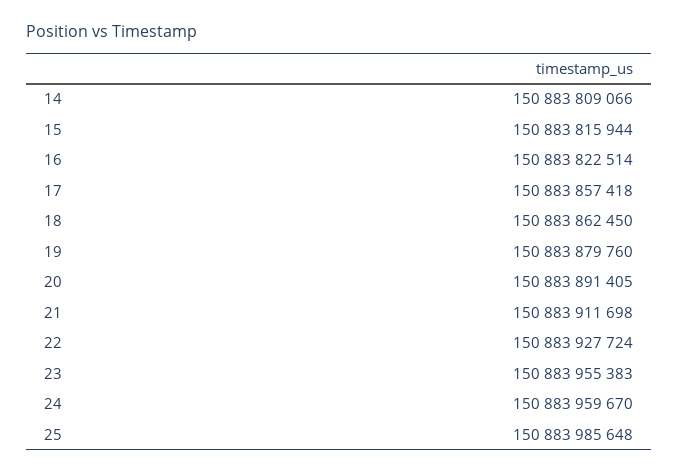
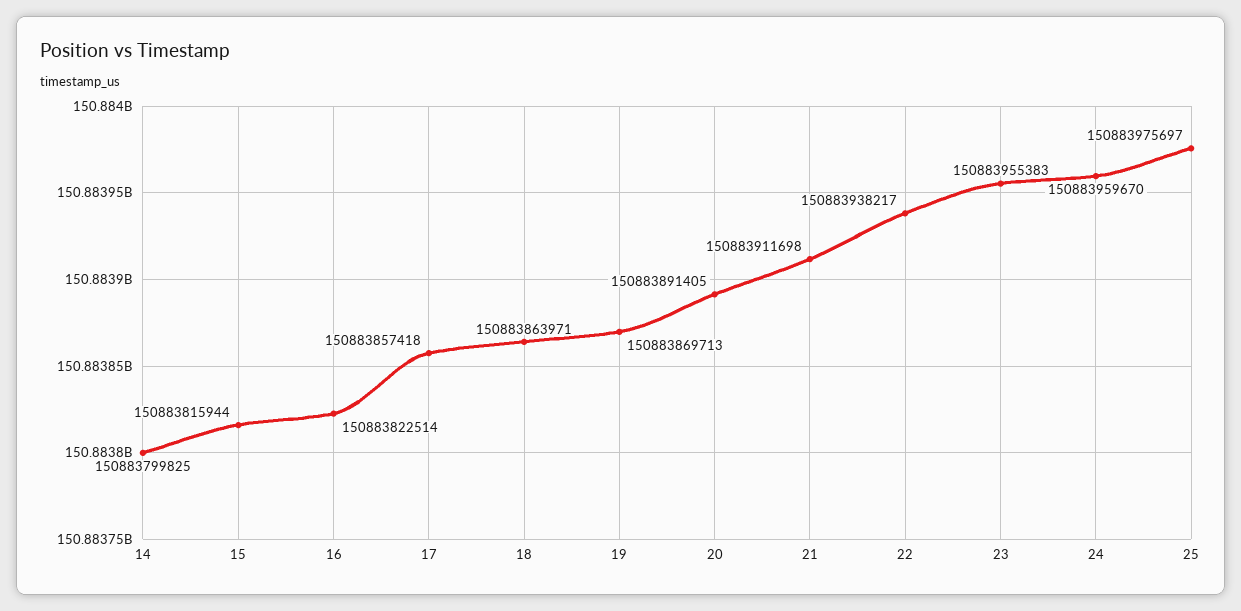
14: 150883809066 -> 150883799825
18: 150883862450 -> 150883863971
19: 150883879760 -> 150883869713
22: 150883927724 -> 150883938217
25: 150883985648 -> 150883975697

